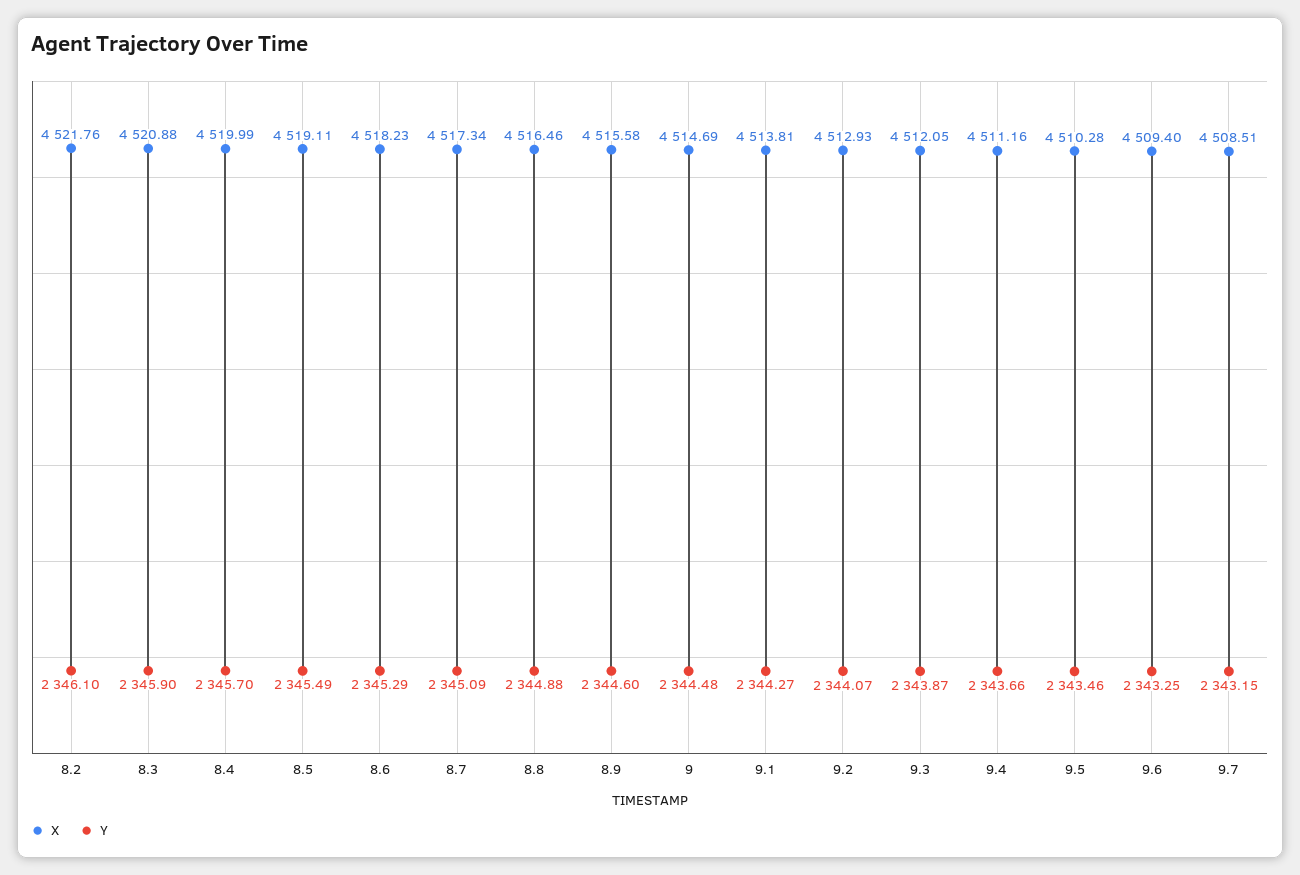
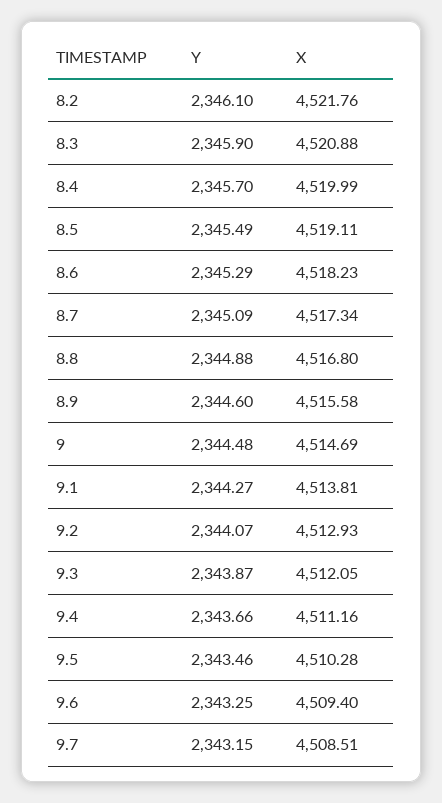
X, 8.8: 4516.46 -> 4516.8

